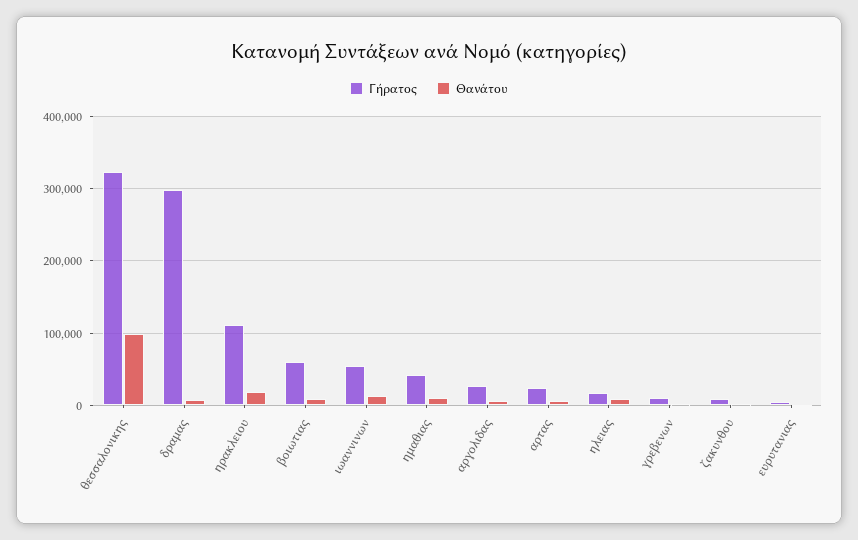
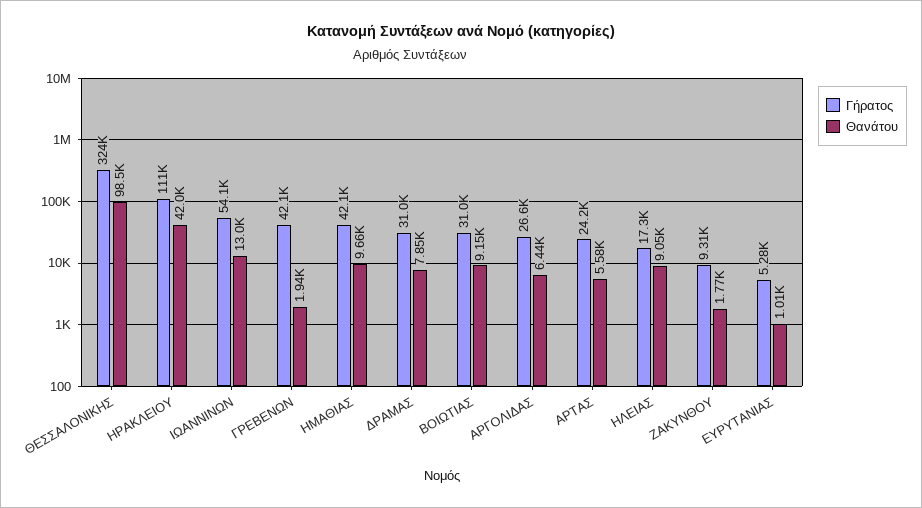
Γήρατος, δραμας: 300000 -> 31000
Θανάτου, ηρακλειου: 20000 -> 42000
Γήρατος, βοιωτιας: 60000 -> 31000
Γήρατος, γρεβενων: 10000 -> 42100

